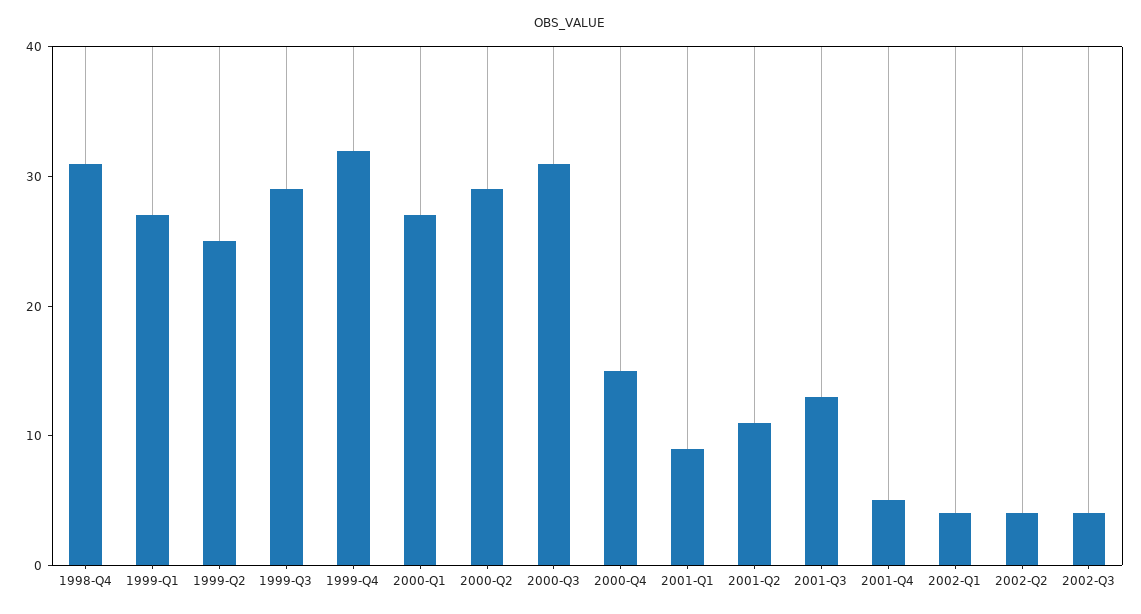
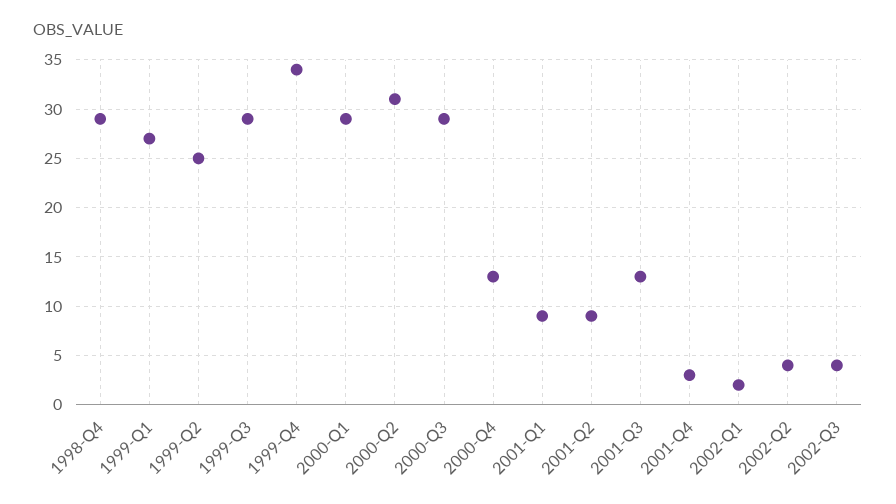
1998-Q4: 31 -> 29
1999-Q4: 32 -> 34
2000-Q1: 27 -> 29
2000-Q2: 29 -> 31
2000-Q3: 31 -> 29
2000-Q4: 15 -> 13
2001-Q2: 11 -> 9
2001-Q4: 5 -> 3
2002-Q1: 4 -> 2

